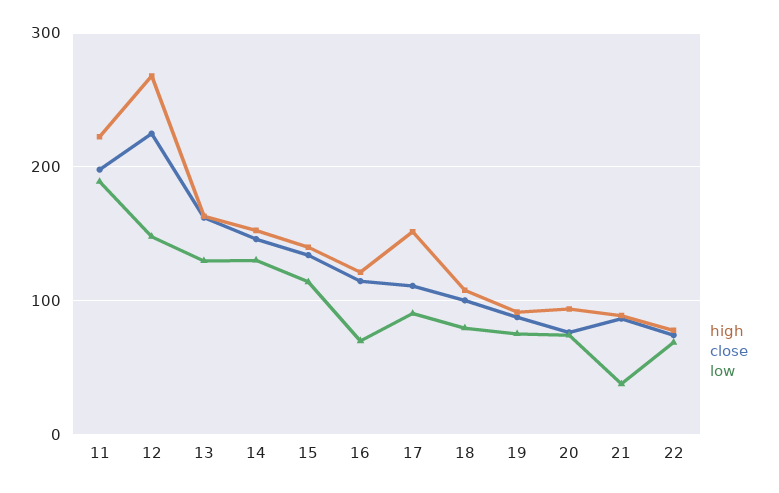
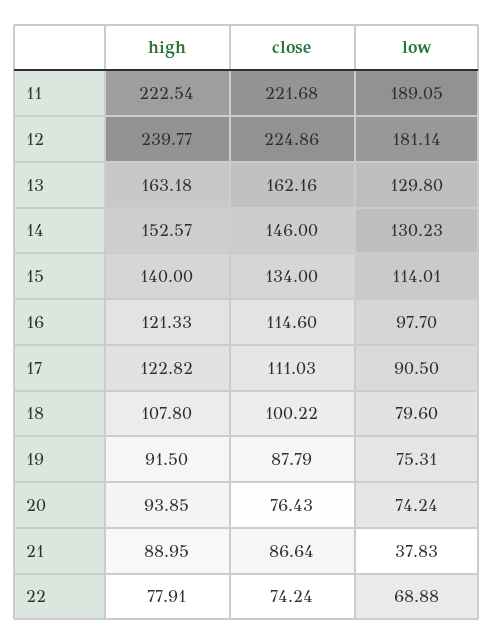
close, 11: 200 -> 221.68
high, 12: 270 -> 239.77
low, 12: 150 -> 181.14
low, 16: 70 -> 97.7
high, 17: 150 -> 122.82

